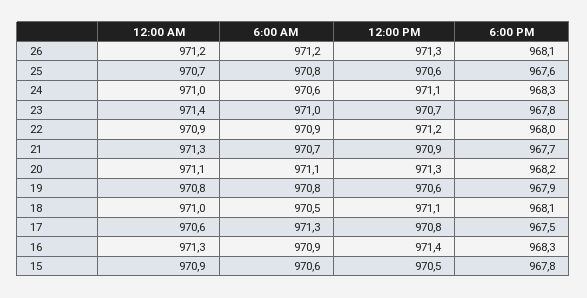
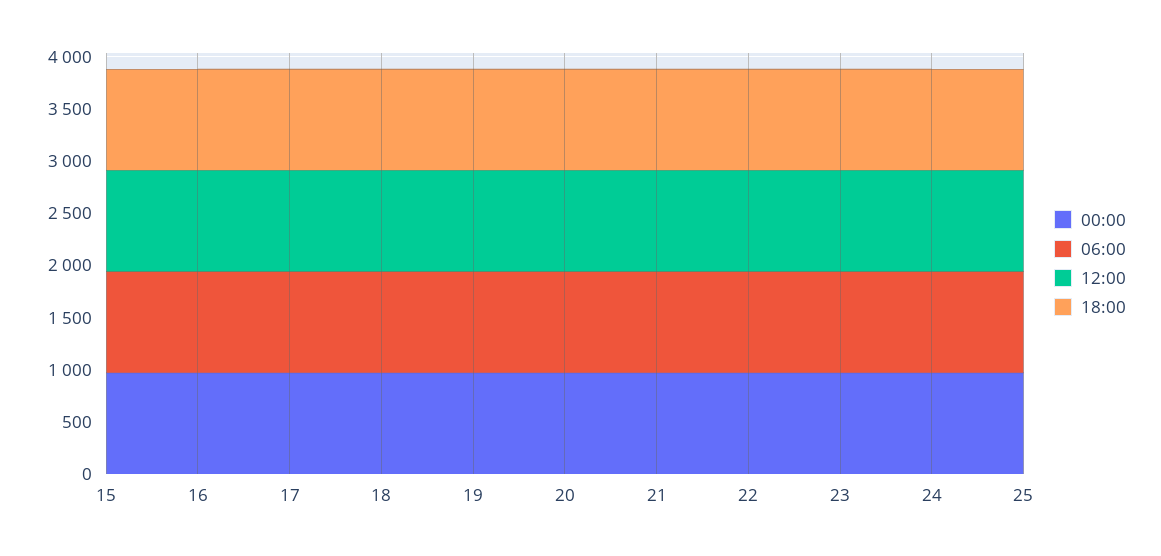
12:00 AM, 26: 971.2 -> none
6:00 AM, 26: 971.2 -> none
12:00 PM, 26: 971.3 -> none
6:00 PM, 26: 968.1 -> none

